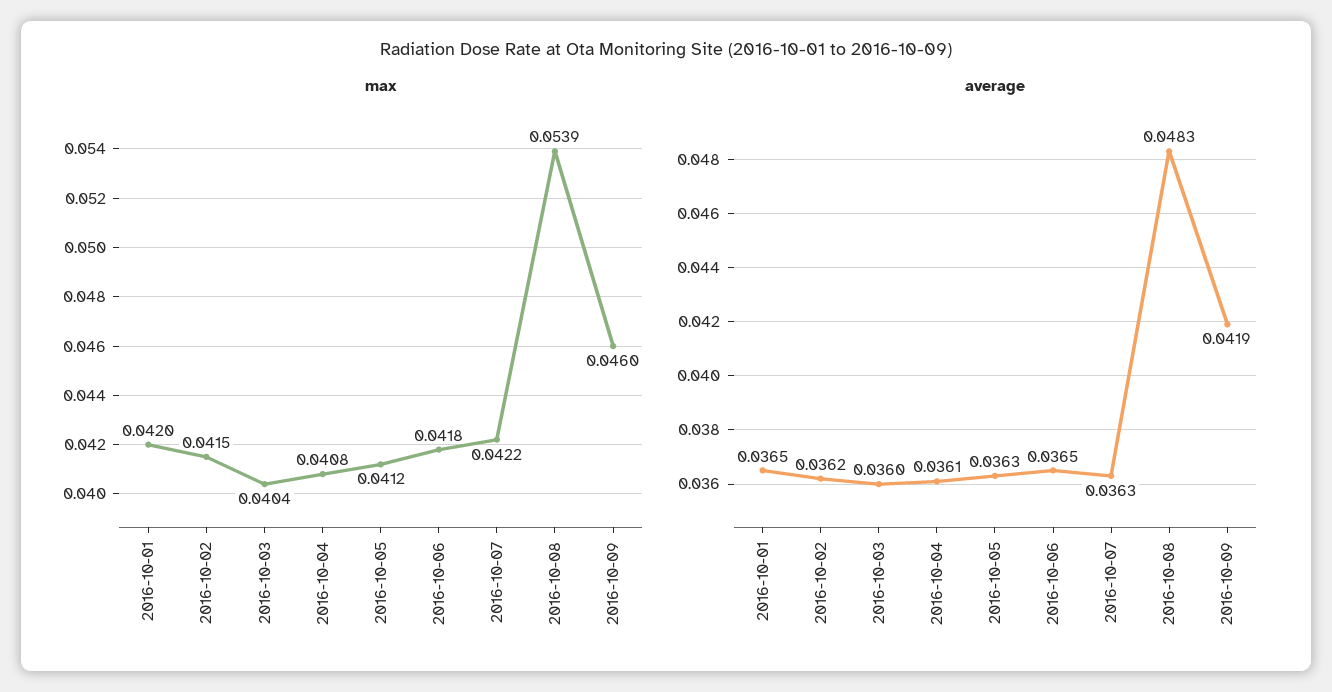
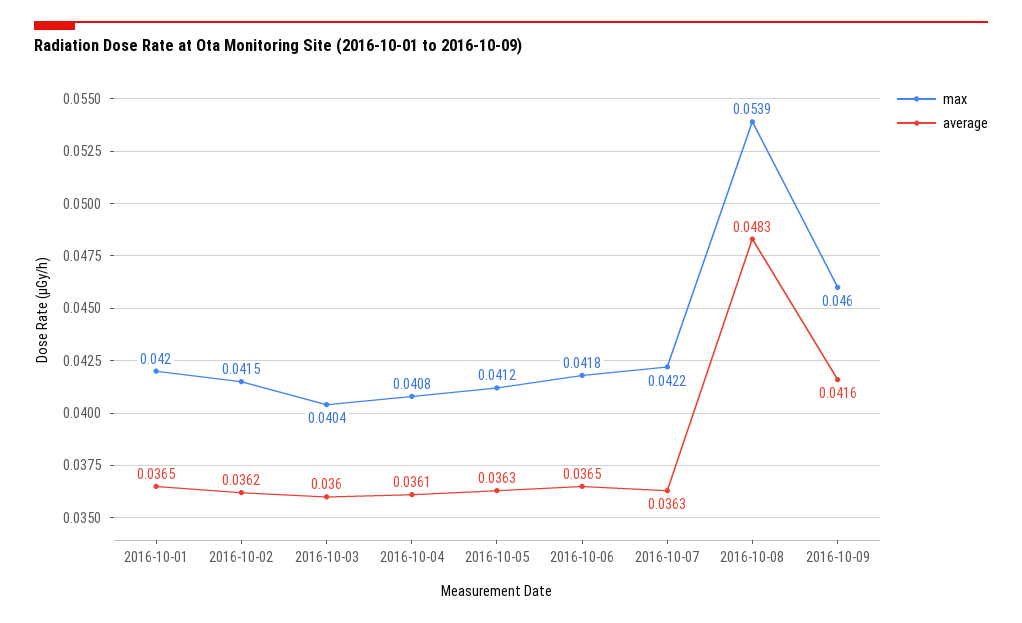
average, 2016-10-09: 0.0419 -> 0.0416

